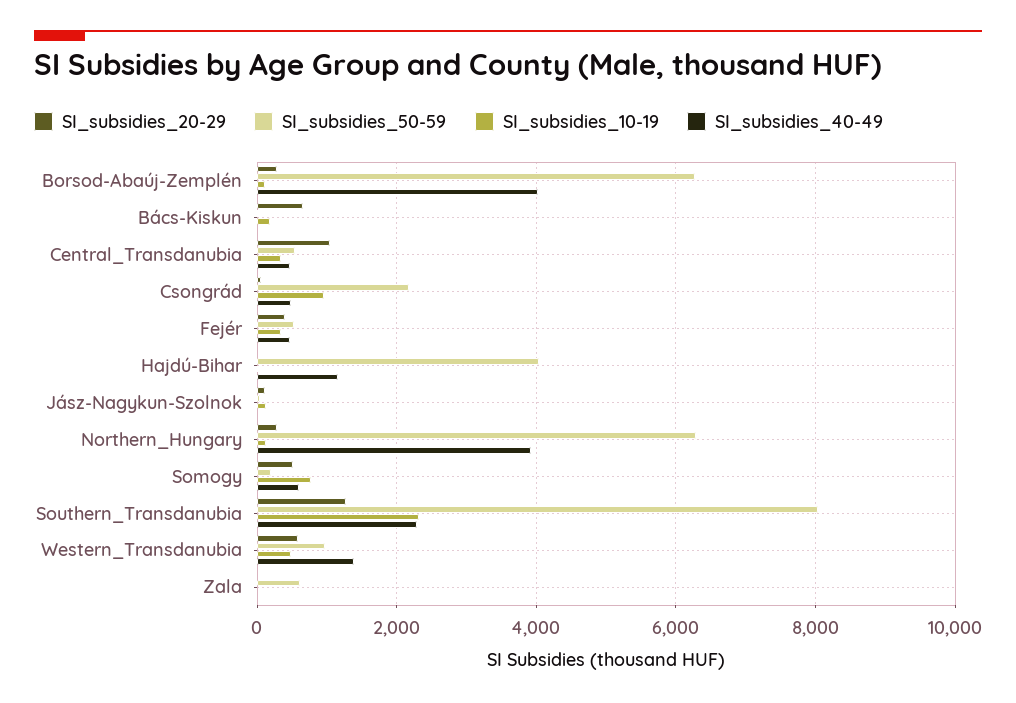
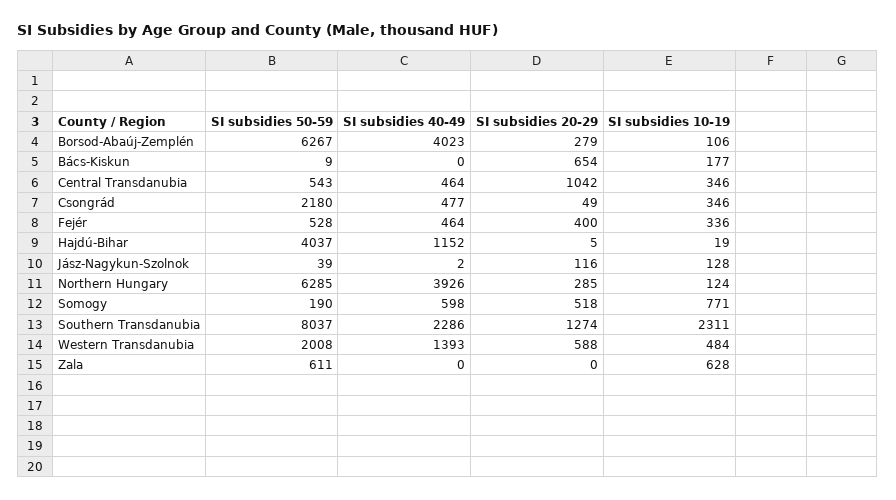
SI_subsidies_10-19, Csongrád: 1000 -> 346
SI_subsidies_50-59, Western_Transdanubia: 1000 -> 2008
SI_subsidies_10-19, Zala: 0 -> 628

